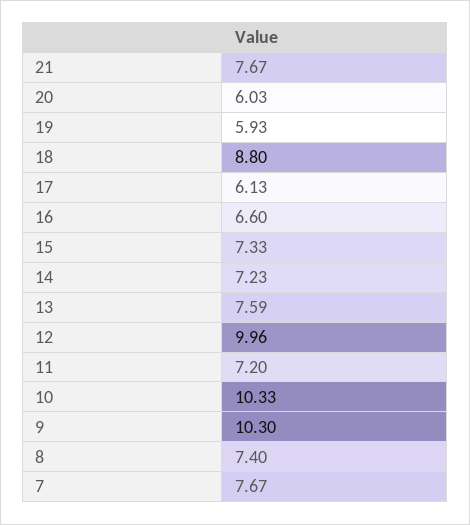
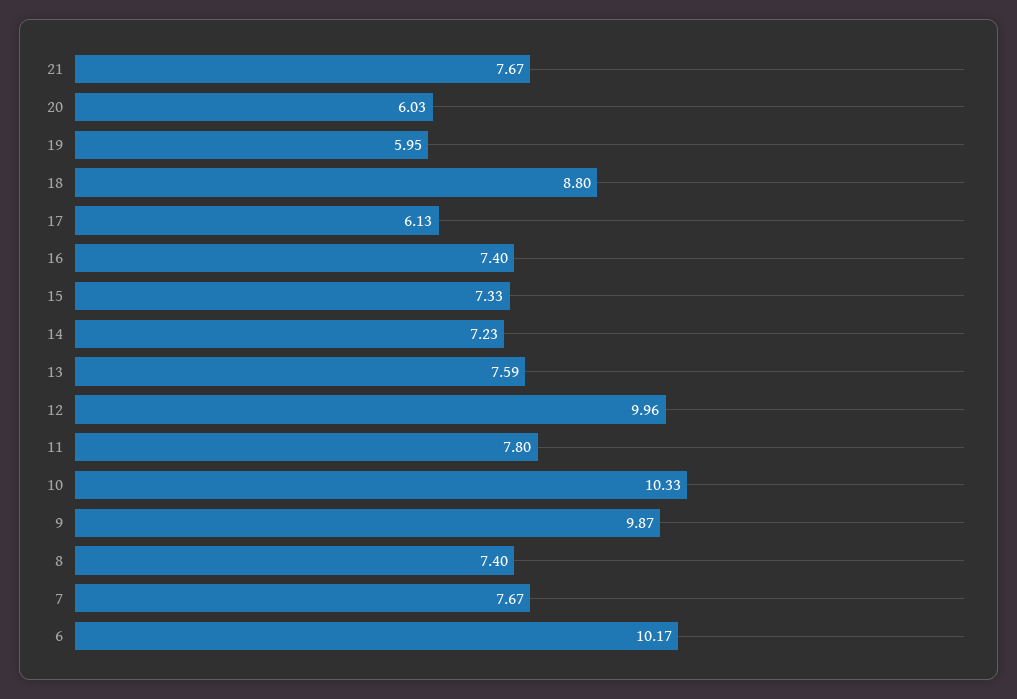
19: 5.93 -> 5.95
16: 6.6 -> 7.4
11: 7.2 -> 7.8
9: 10.3 -> 9.87
6: none -> 10.17

